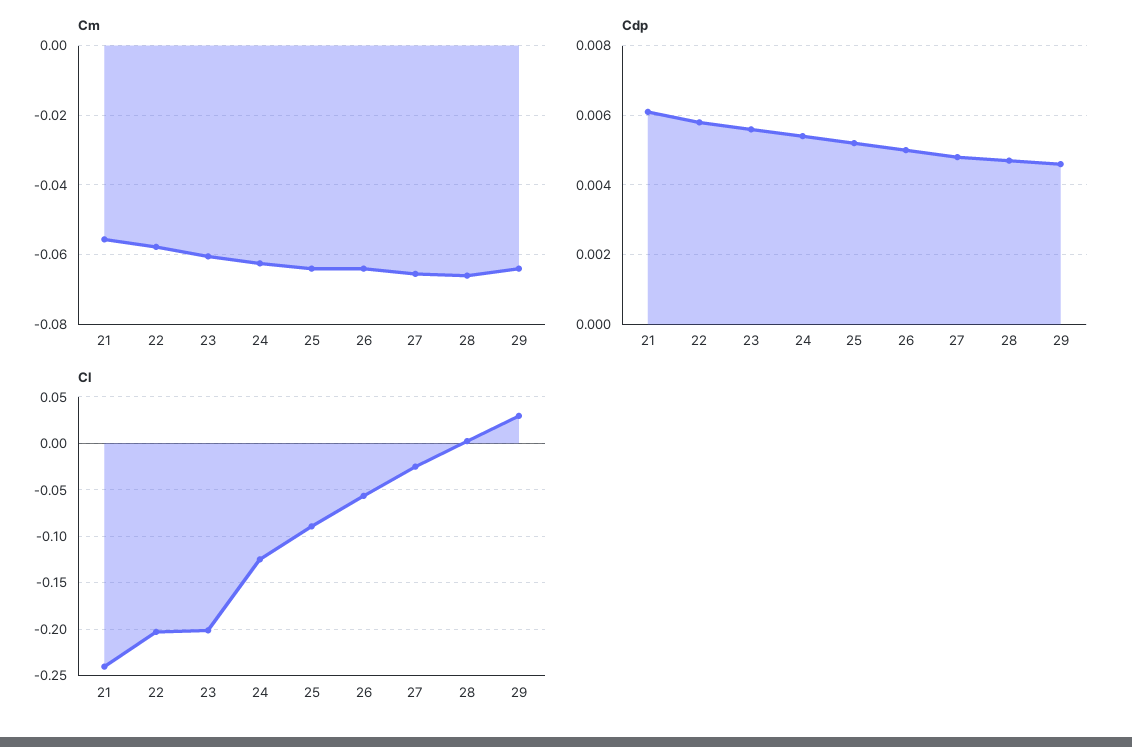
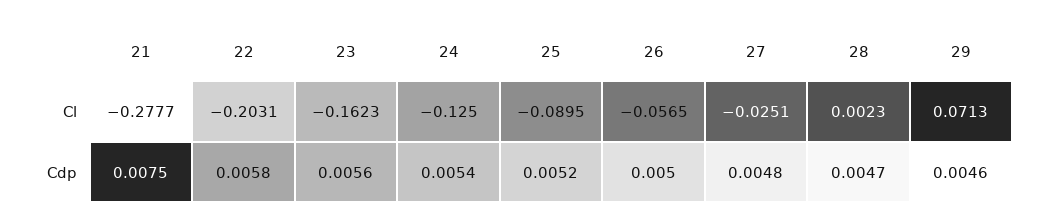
Cm, 21: -0.056 -> none
Cm, 22: -0.058 -> none
Cm, 23: -0.06 -> none
Cm, 24: -0.062 -> none
Cm, 25: -0.064 -> none
Cm, 26: -0.064 -> none
Cm, 27: -0.066 -> none
Cm, 28: -0.066 -> none
Cm, 29: -0.064 -> none
Cdp, 21: 0.006 -> 0.0075
Cl, 21: -0.24 -> -0.2777
Cl, 23: -0.2 -> -0.1623
Cl, 29: 0.03 -> 0.0713

